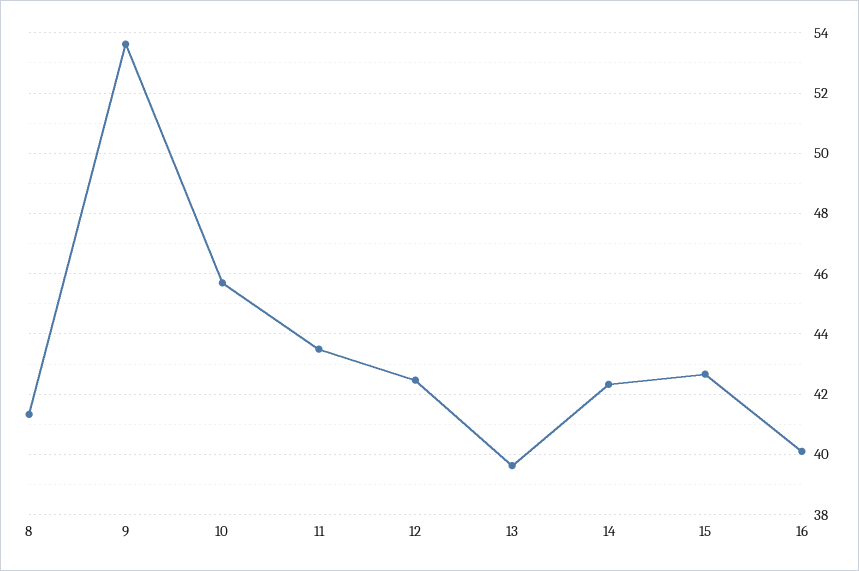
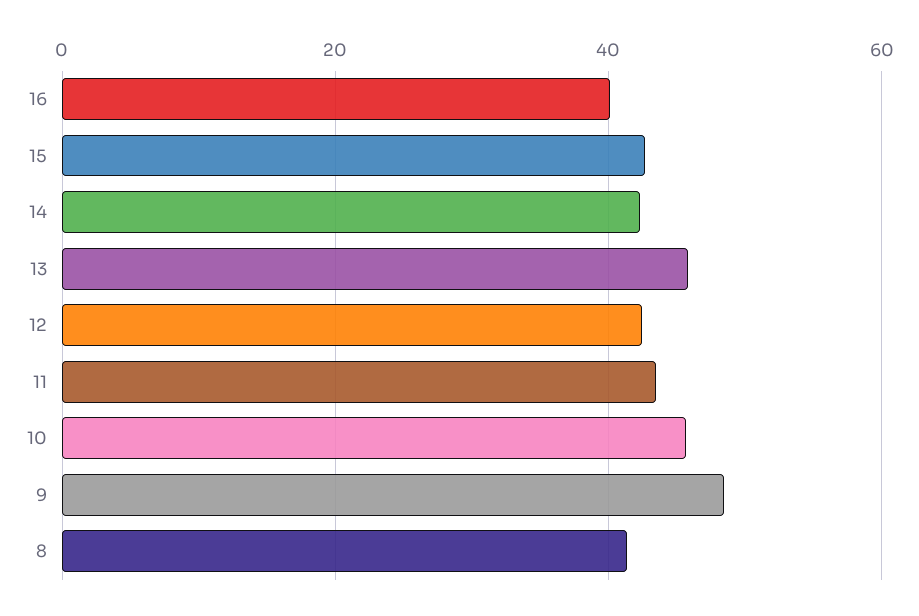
9: 53.6 -> 48
13: 39.6 -> 46

